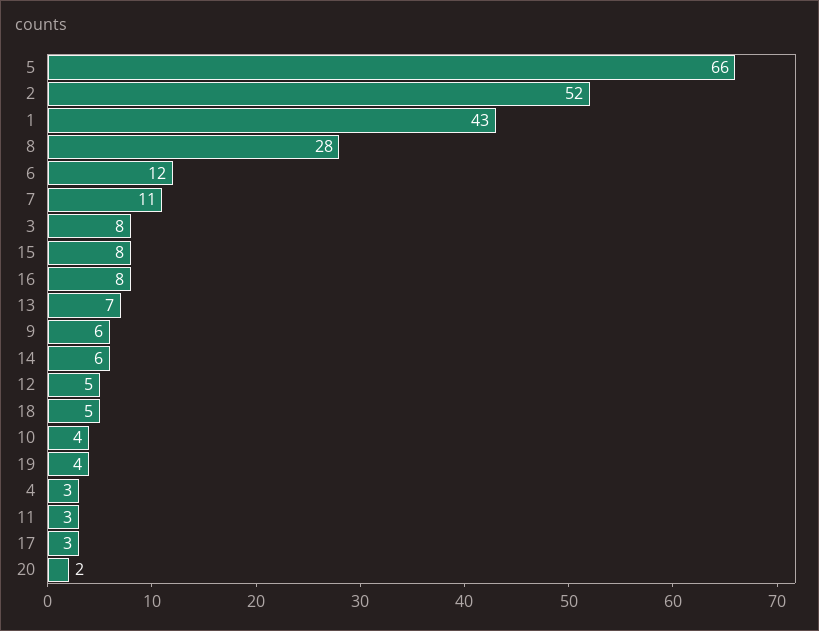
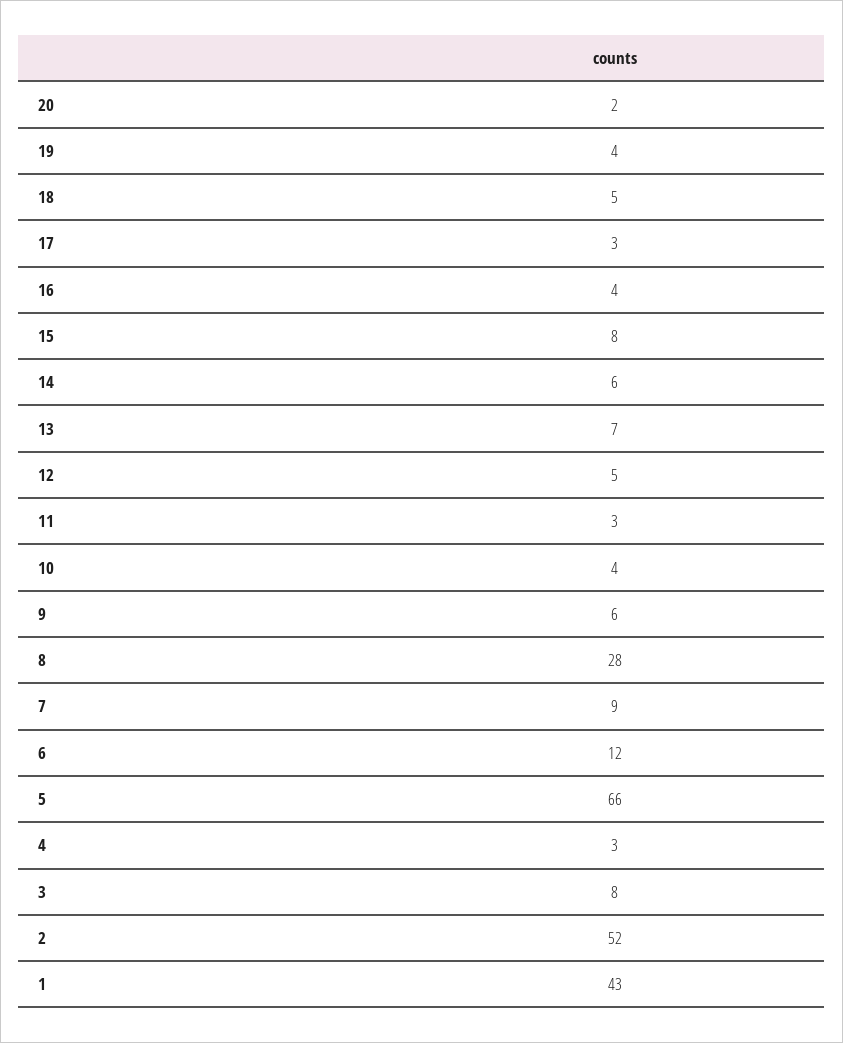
7: 11 -> 9
16: 8 -> 4

